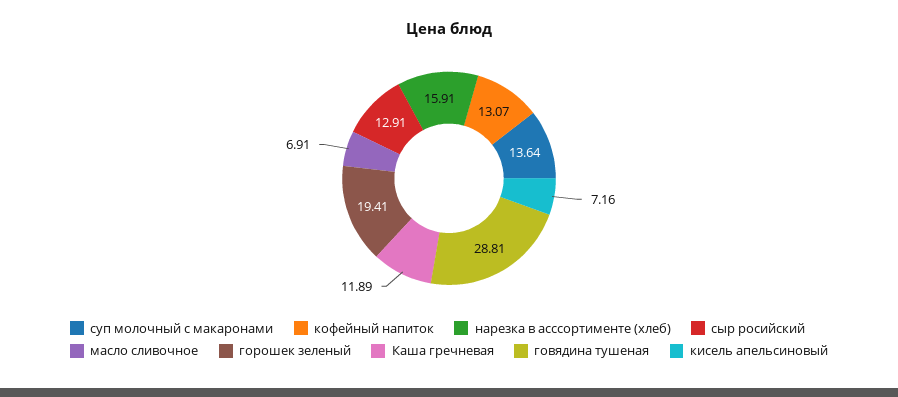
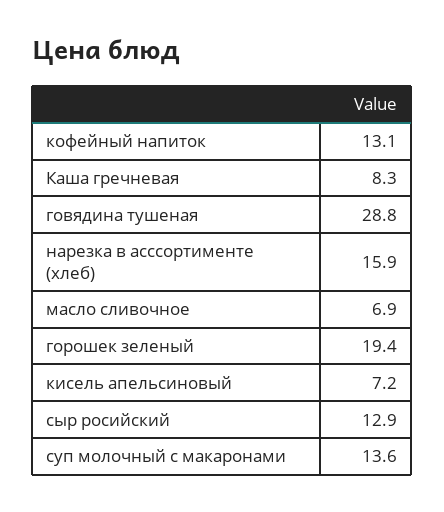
Каша гречневая: 11.89 -> 8.3

